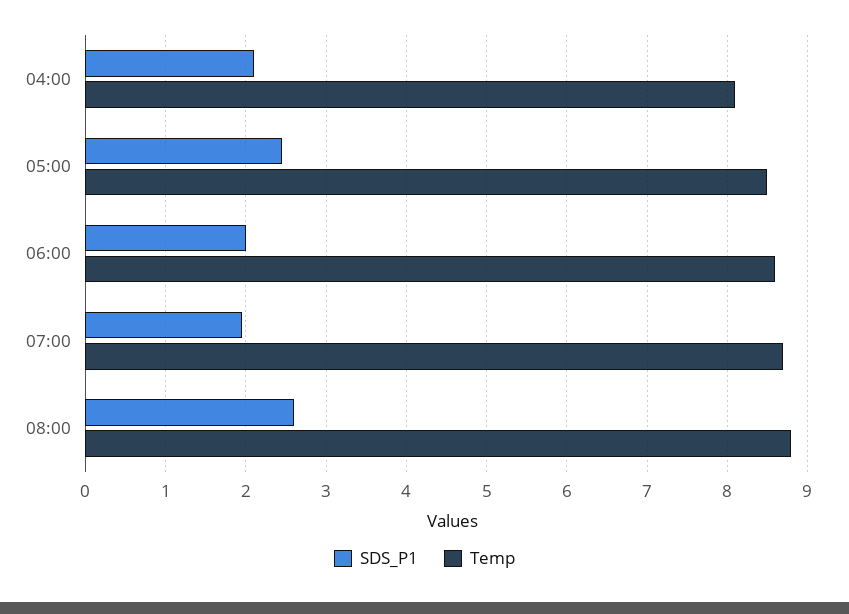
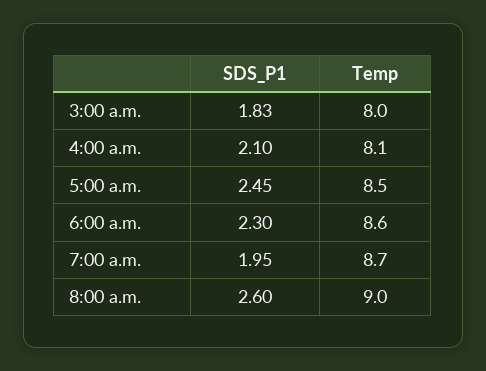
SDS_P1, 06:00: 2 -> 2.3
Temp, 08:00: 8.8 -> 9
SDS_P1, 3:00 a.m.: none -> 1.83
Temp, 3:00 a.m.: none -> 8

